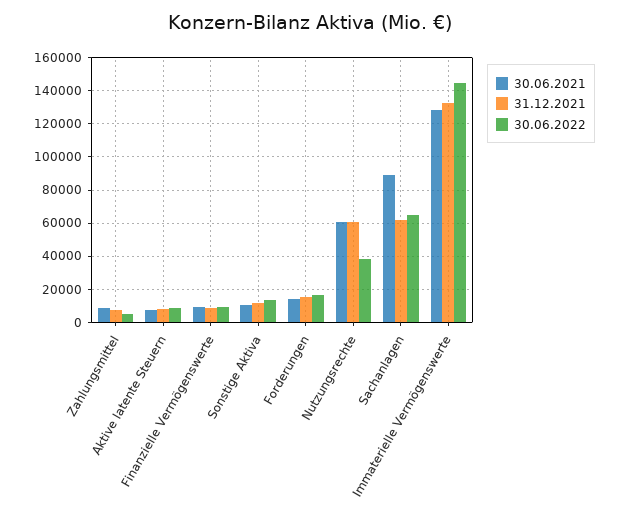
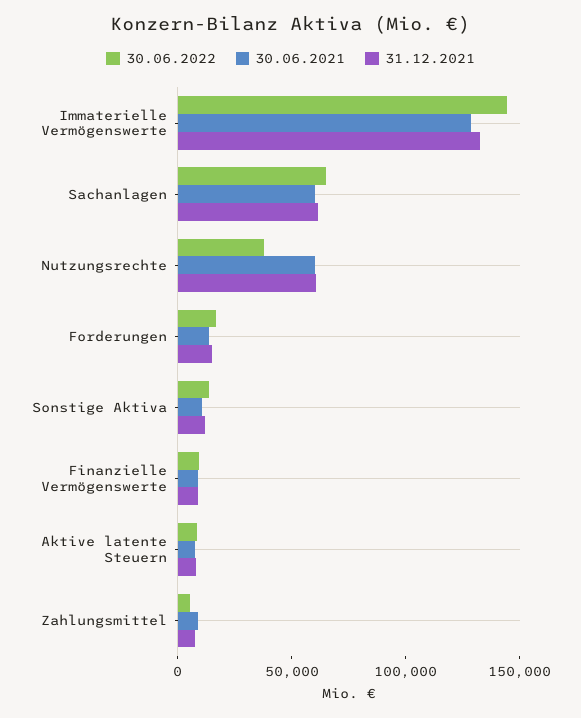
30.06.2021, Sachanlagen: 90000 -> 60000

